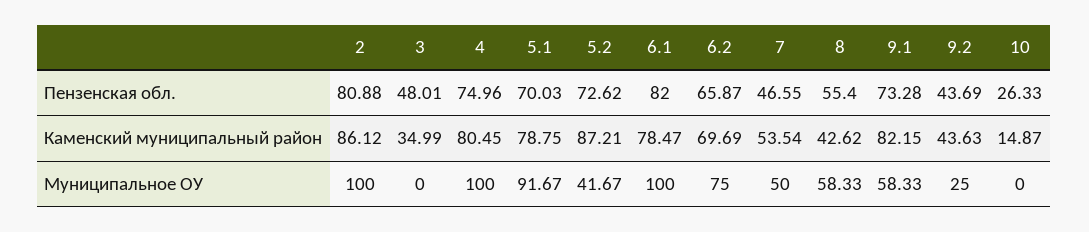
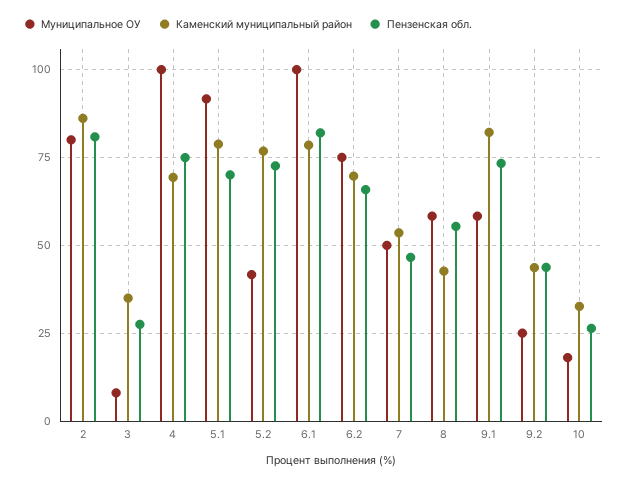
Пензенская обл., 3: 48.01 -> 27.5
Каменский муниципальный район, 4: 80.45 -> 70
Каменский муниципальный район, 5.2: 87.21 -> 77.5
Каменский муниципальный район, 10: 14.87 -> 32.5
Муниципальное ОУ, 2: 100 -> 80
Муниципальное ОУ, 3: 0 -> 7.5
Муниципальное ОУ, 10: 0 -> 17.5

